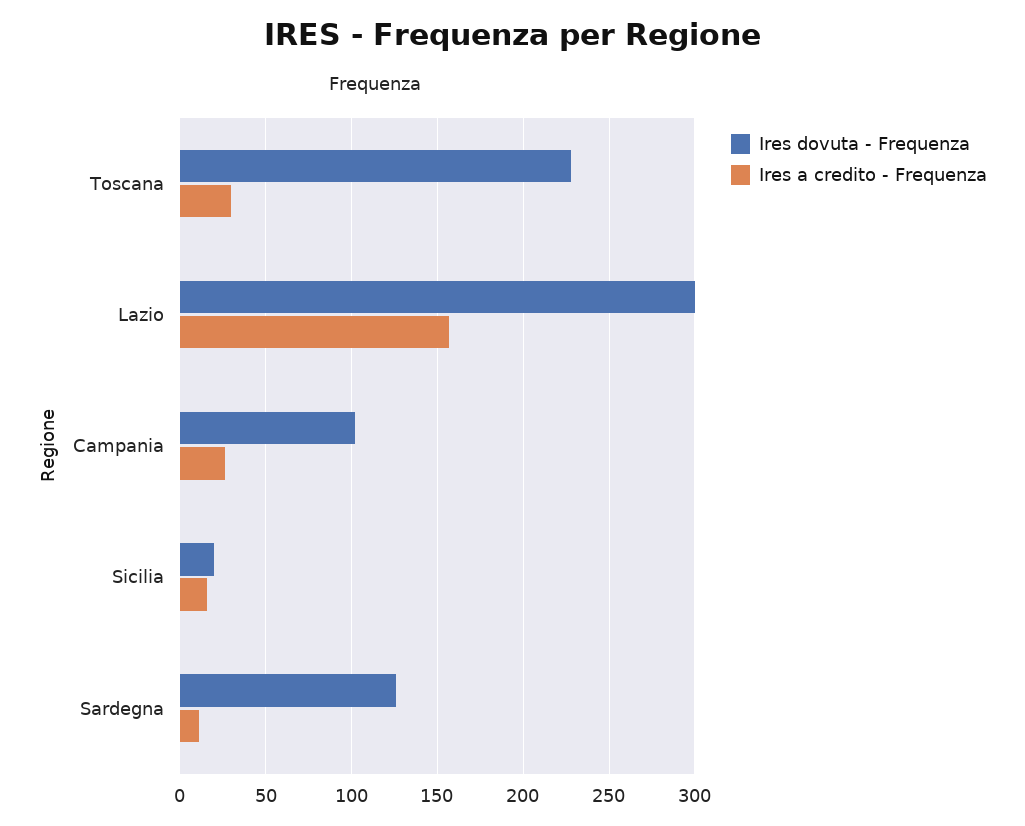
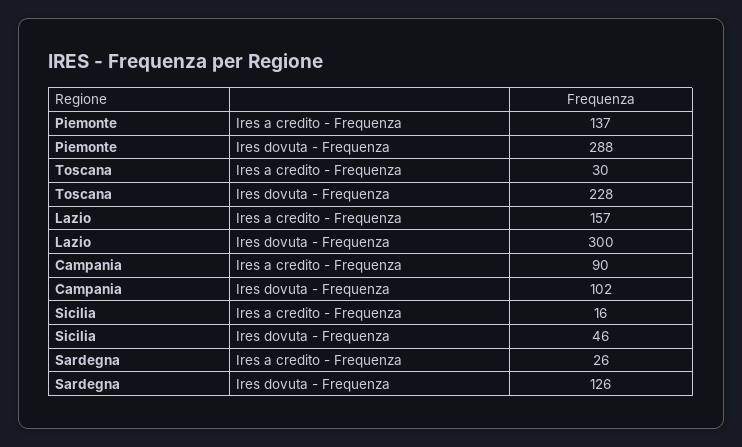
Ires a credito - Frequenza, Campania: 25 -> 90
Ires dovuta - Frequenza, Sicilia: 20 -> 46
Ires a credito - Frequenza, Sardegna: 10 -> 26
Ires a credito - Frequenza, Piemonte: none -> 137
Ires dovuta - Frequenza, Piemonte: none -> 288

